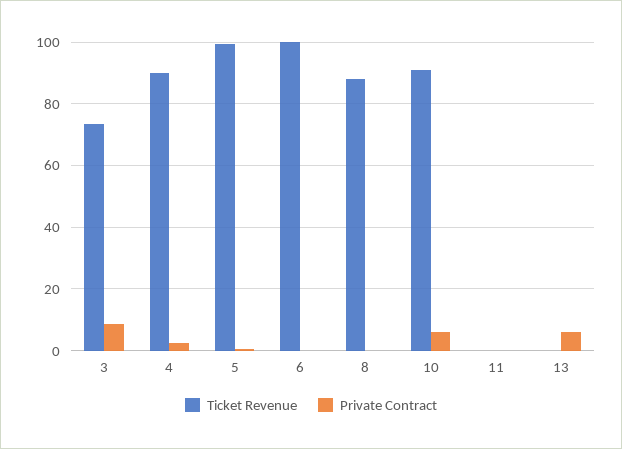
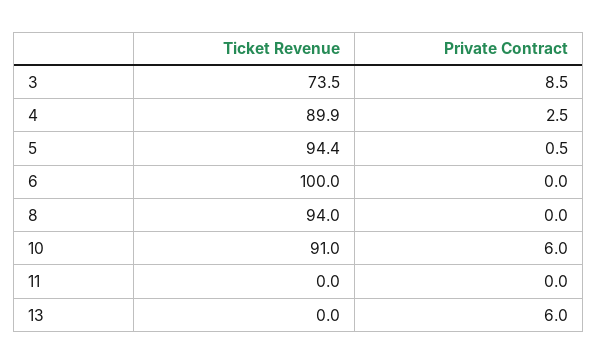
Ticket Revenue, 5: 100 -> 94.4
Ticket Revenue, 8: 88 -> 94

